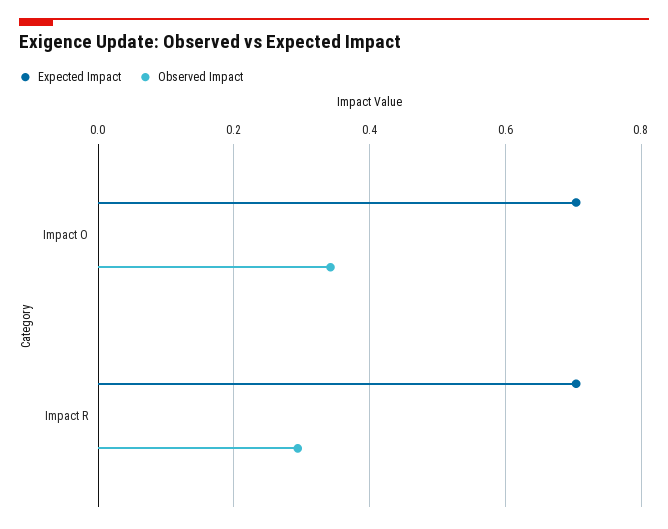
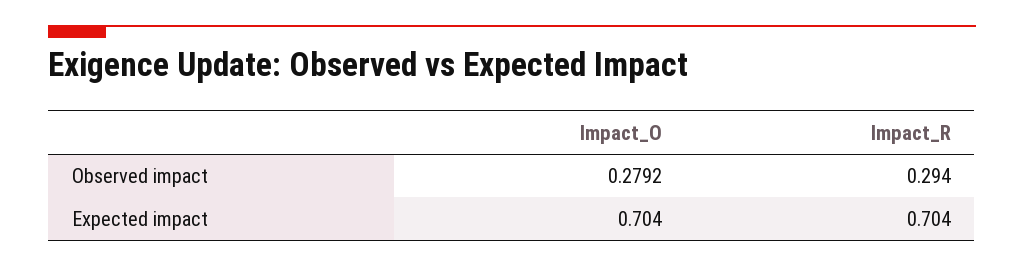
Observed Impact, Impact O: 0.34 -> 0.2792

